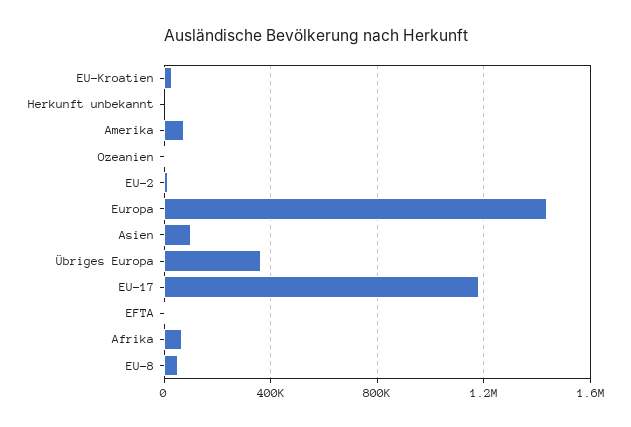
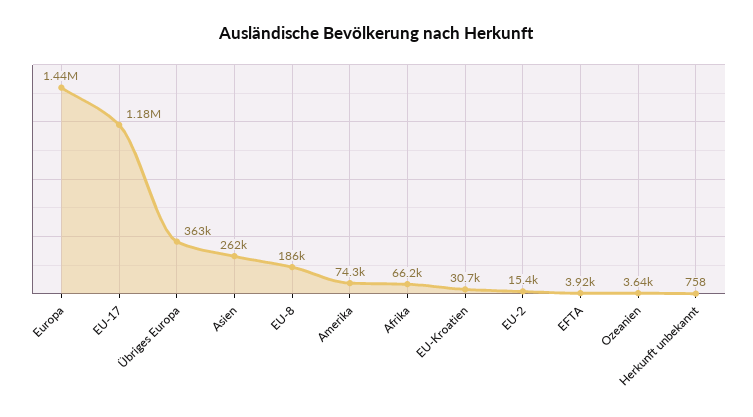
Asien: 100000 -> 262000
EU-8: 50000 -> 186000

